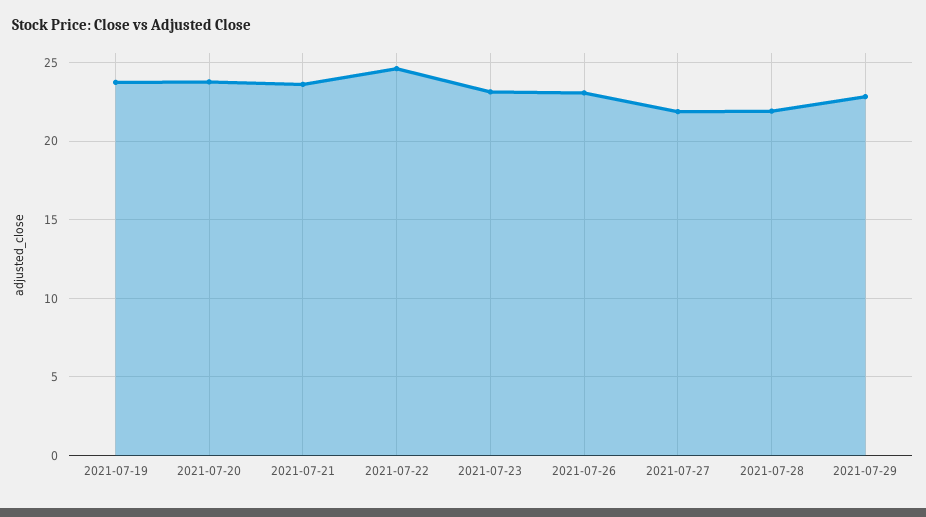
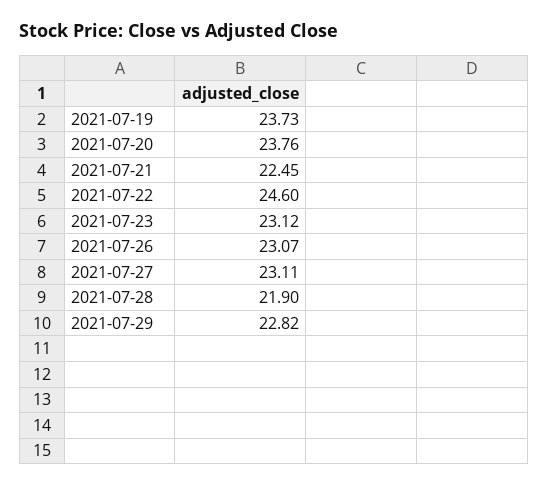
2021-07-21: 23.5 -> 22.45
2021-07-27: 22 -> 23.11

